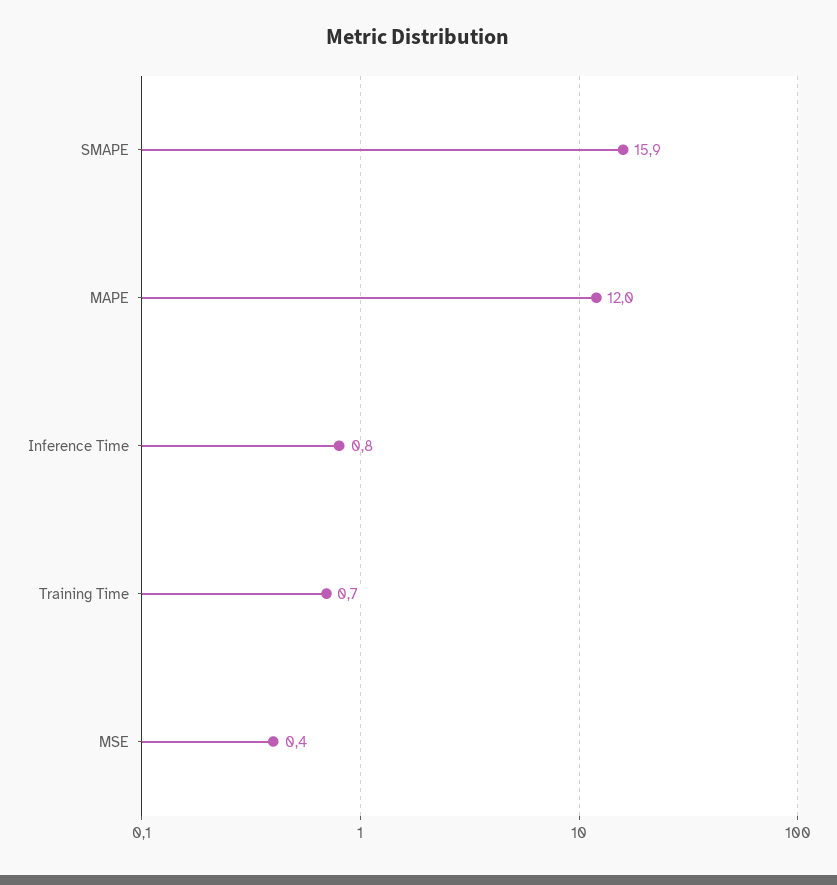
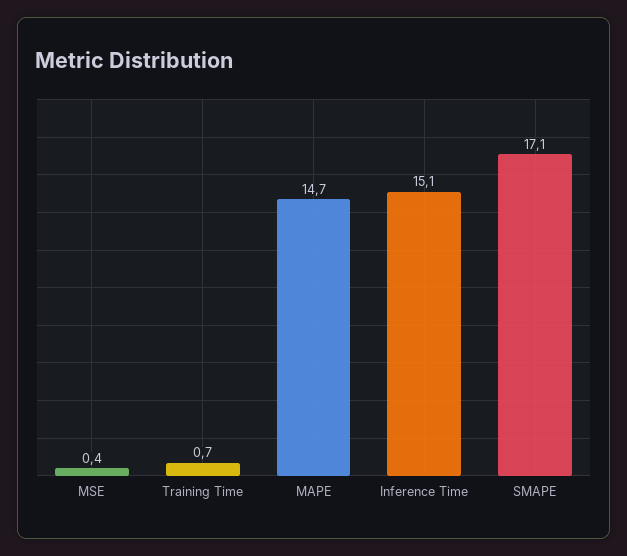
SMAPE: 15.9 -> 17.1
MAPE: 12 -> 14.7
Inference Time: 0.8 -> 15.1

